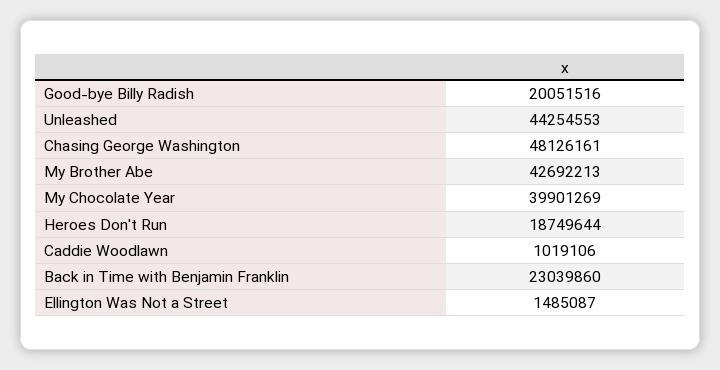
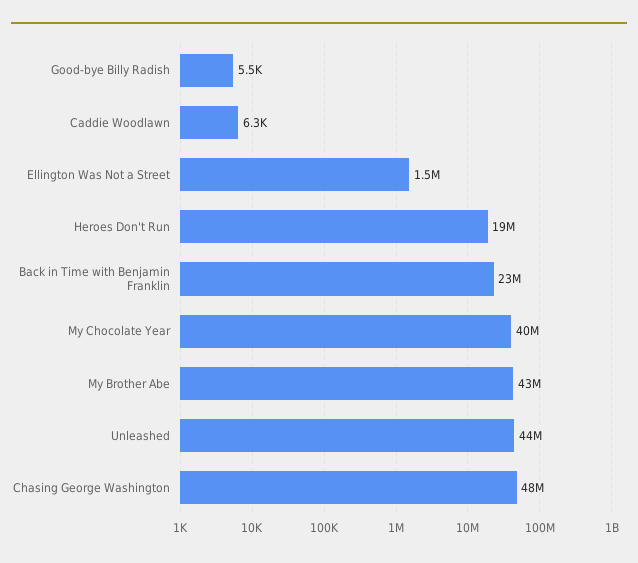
Good-bye Billy Radish: 20051516 -> 5500
Caddie Woodlawn: 1019106 -> 6300

